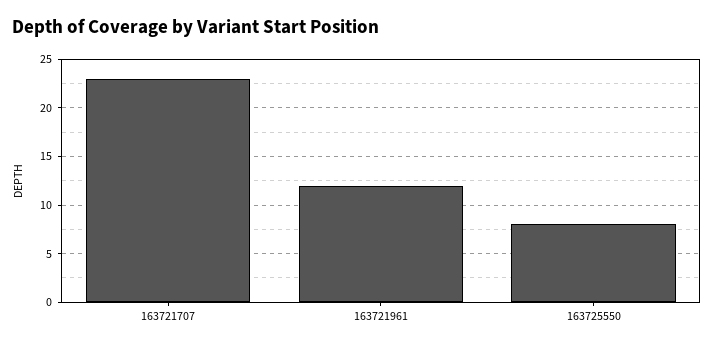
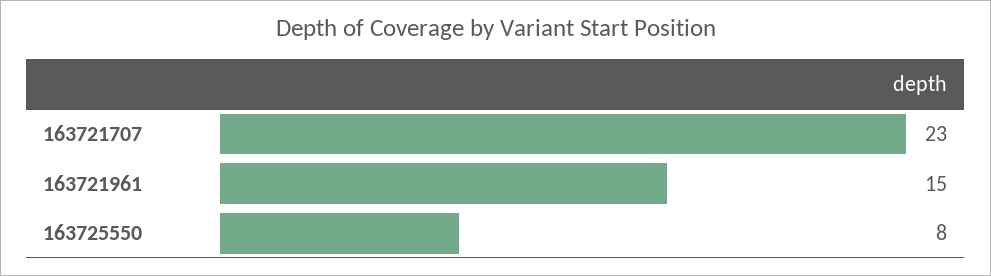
163721961: 12 -> 15

